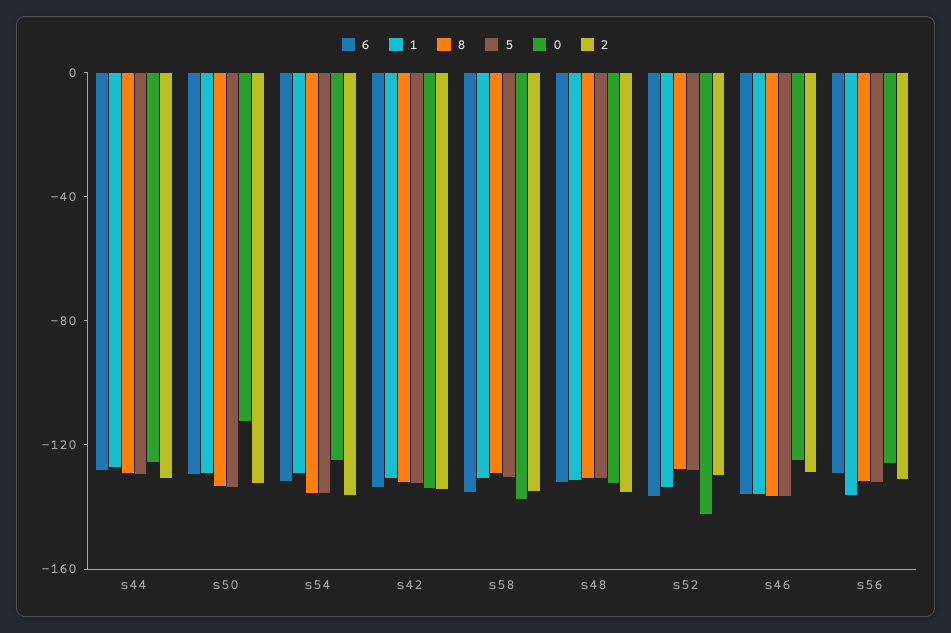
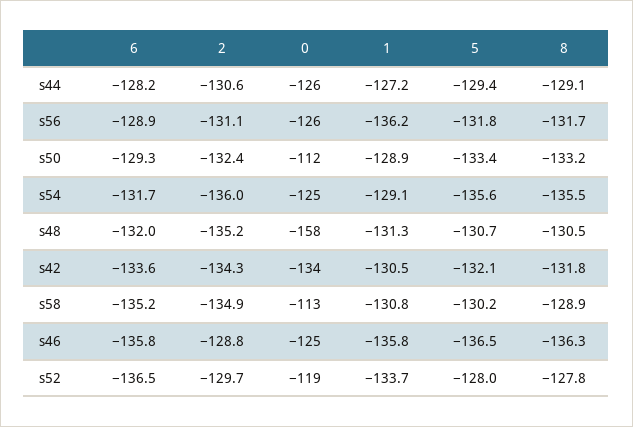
0, s58: -140 -> -113
0, s48: -130 -> -158
0, s52: -140 -> -119

